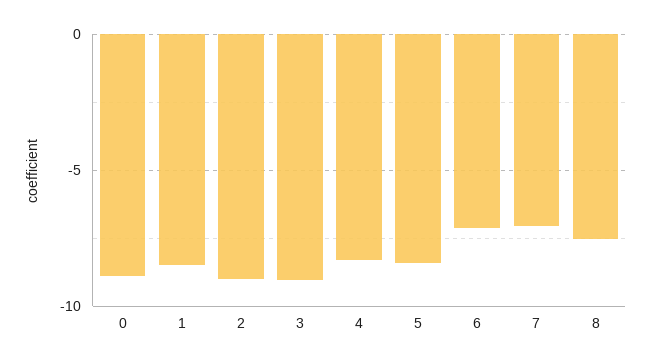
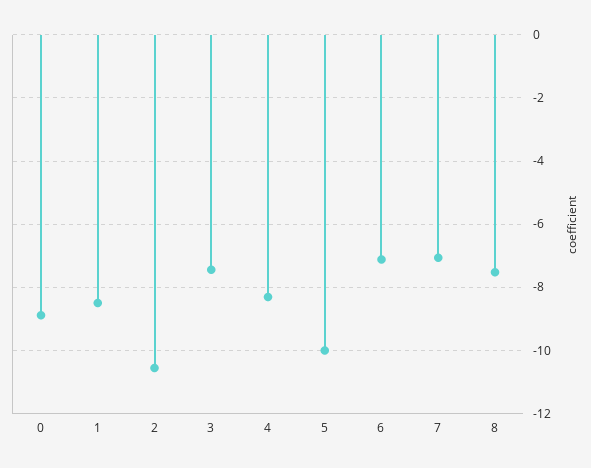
2: -9 -> -10.6
3: -9 -> -7.4
5: -8.5 -> -10

